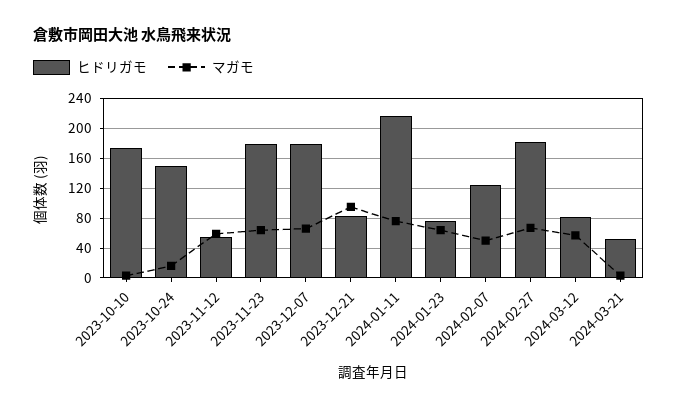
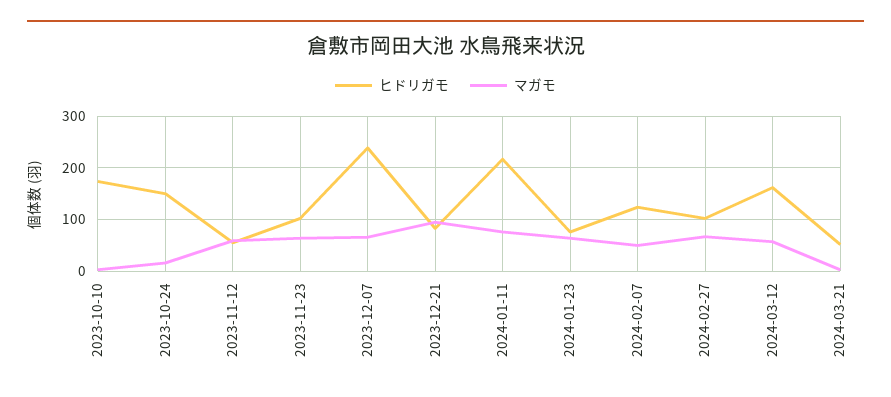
ヒドリガモ, 2023-11-23: 180 -> 100
ヒドリガモ, 2023-12-07: 180 -> 240
ヒドリガモ, 2024-02-27: 180 -> 100
ヒドリガモ, 2024-03-12: 80 -> 160

